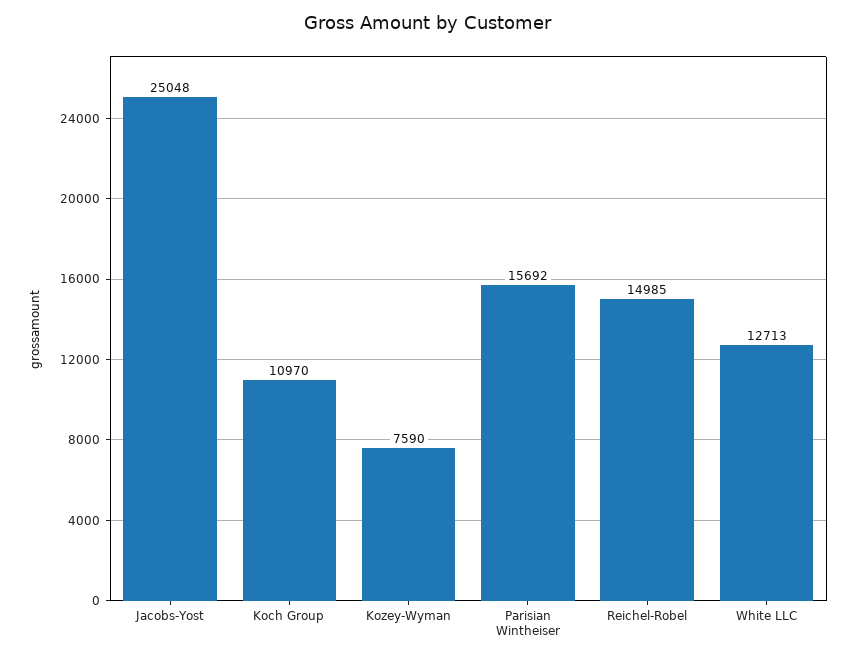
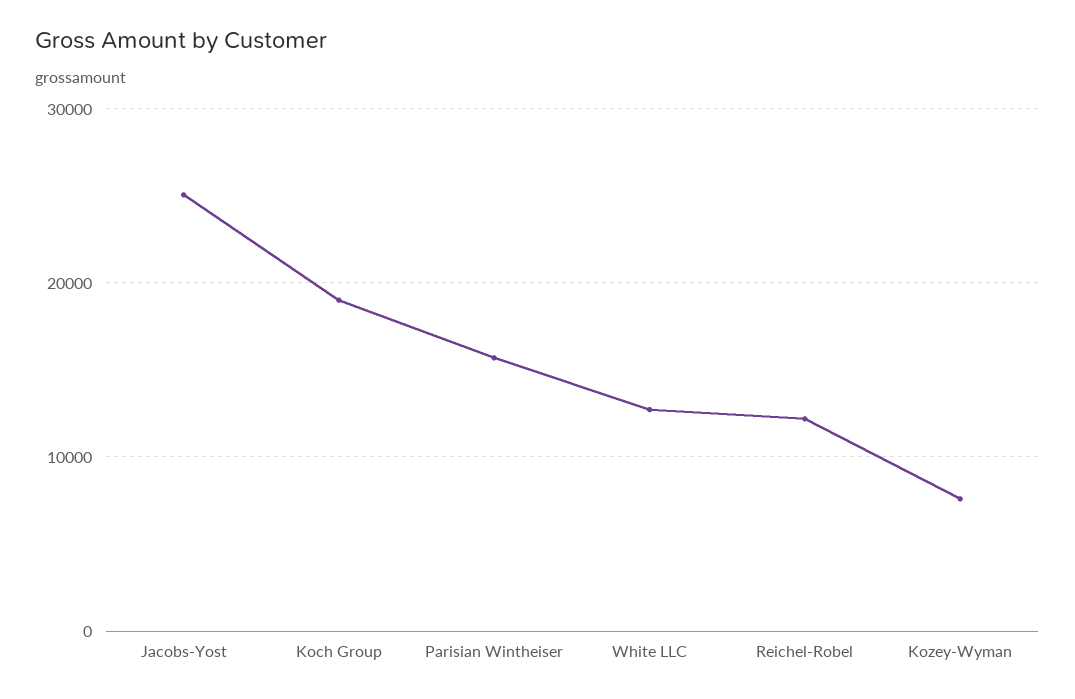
Koch Group: 10970 -> 19000
Reichel-Robel: 14985 -> 12000

